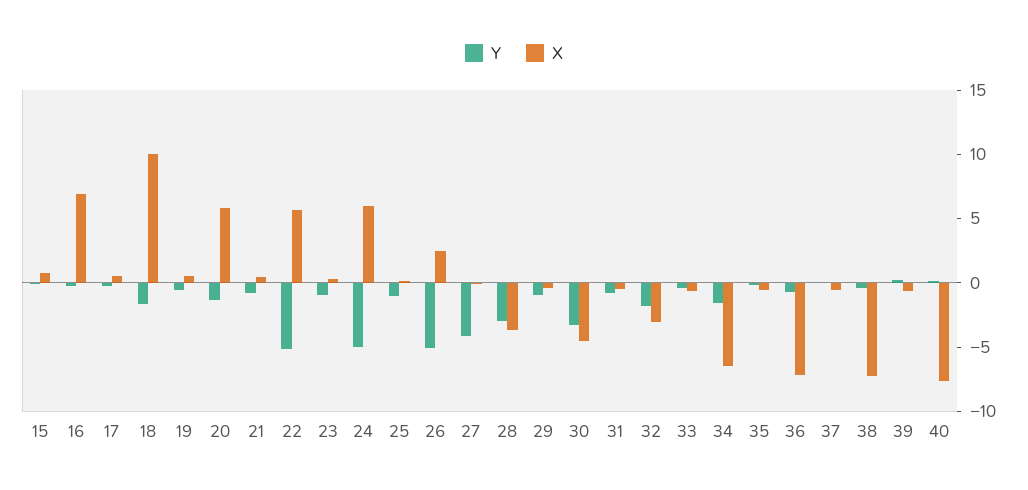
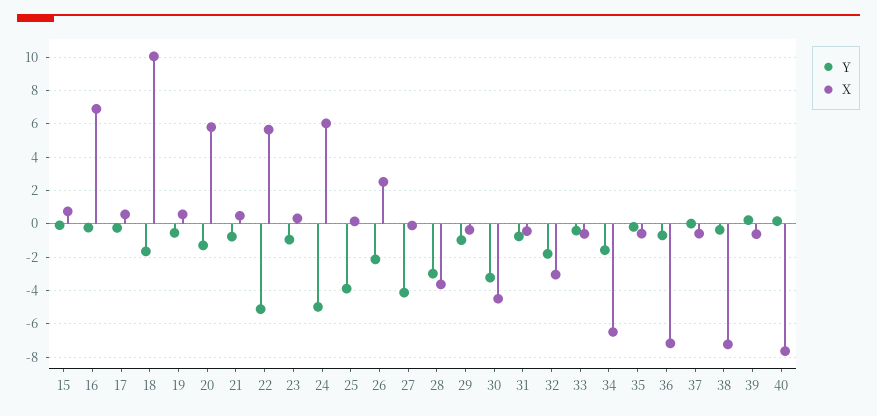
Y, 25: -1 -> -4
Y, 26: -5 -> -2

